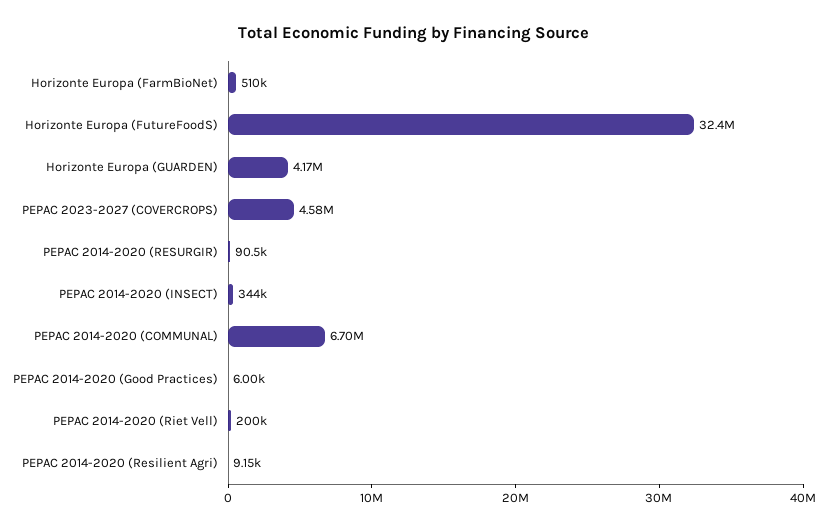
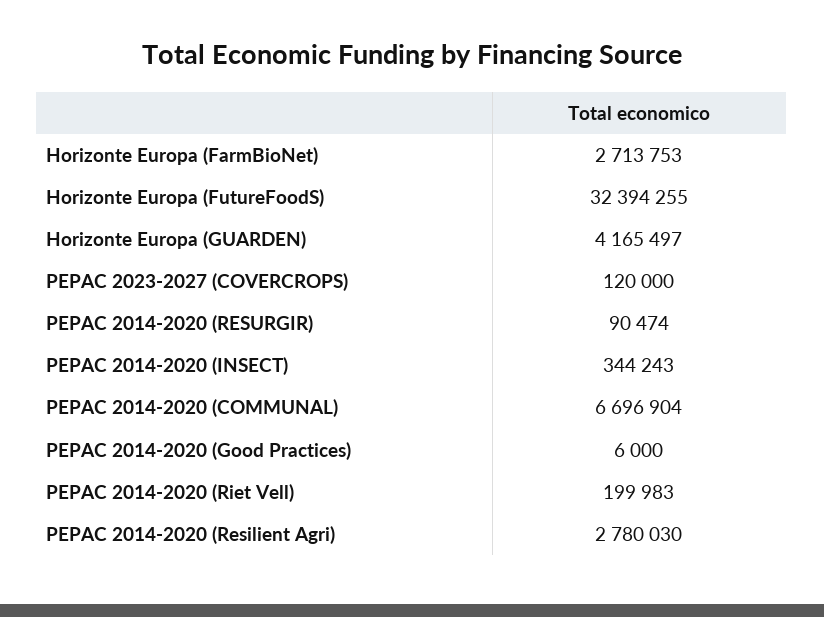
Horizonte Europa (FarmBioNet): 510000 -> 2713753
PEPAC 2023-2027 (COVERCROPS): 4580000 -> 120000
PEPAC 2014-2020 (Resilient Agri): 9150 -> 2780030

